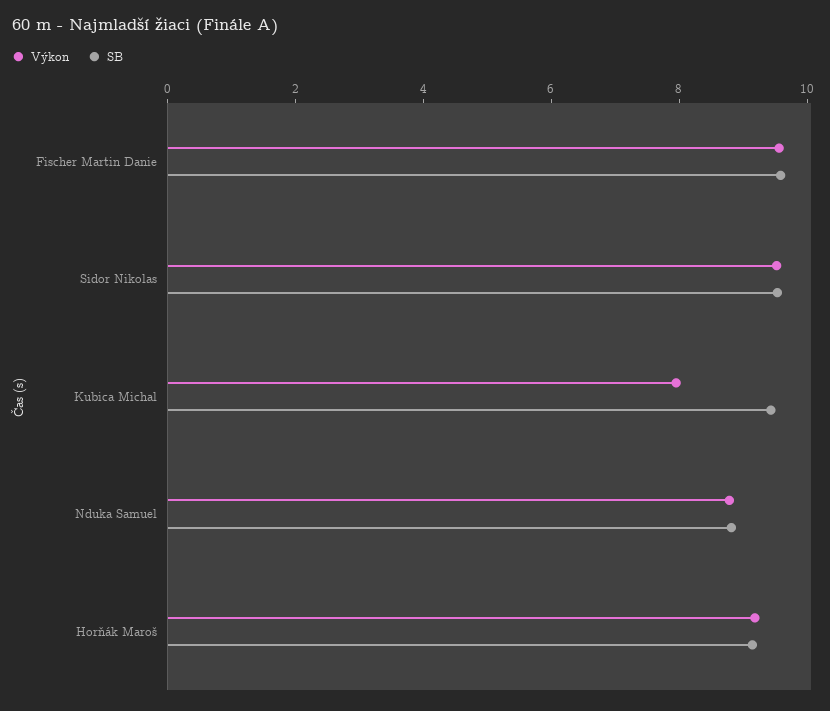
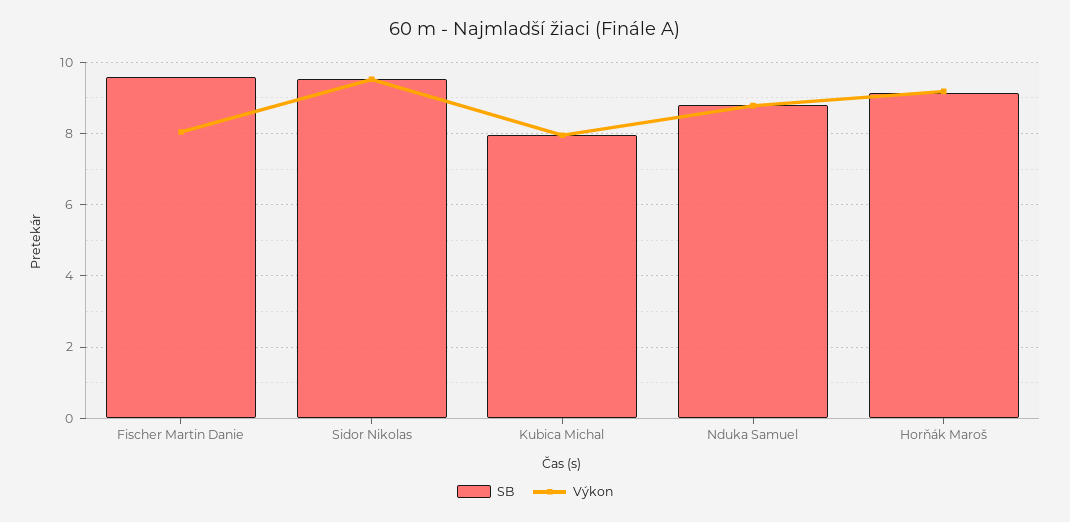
Výkon, Fischer Martin Danie: 9.5 -> 8
SB, Kubica Michal: 9.5 -> 8

